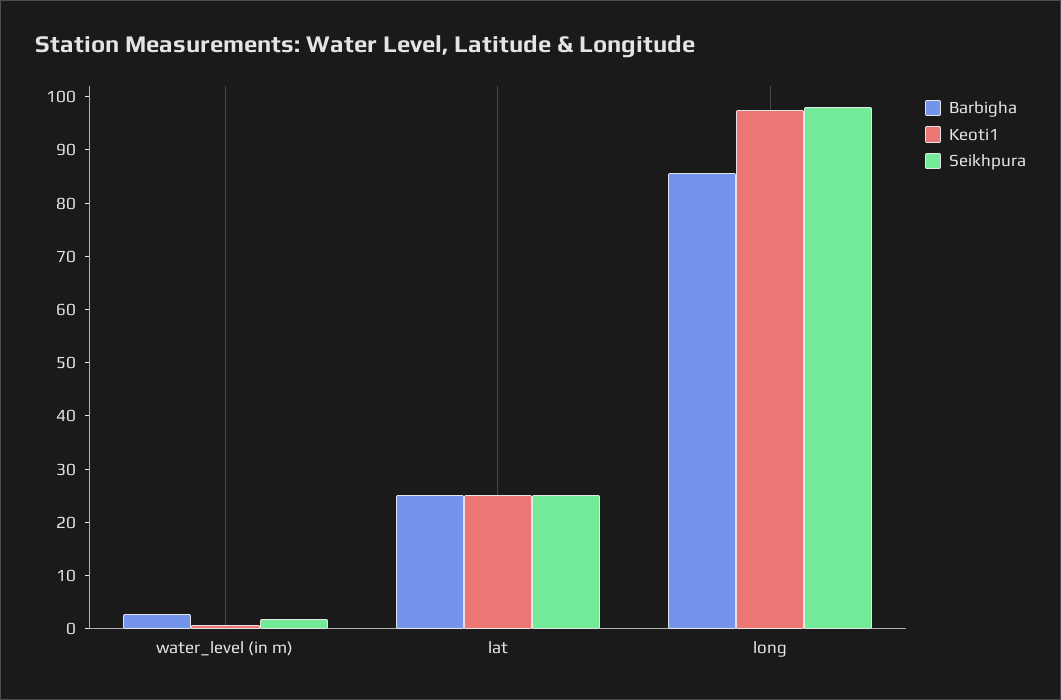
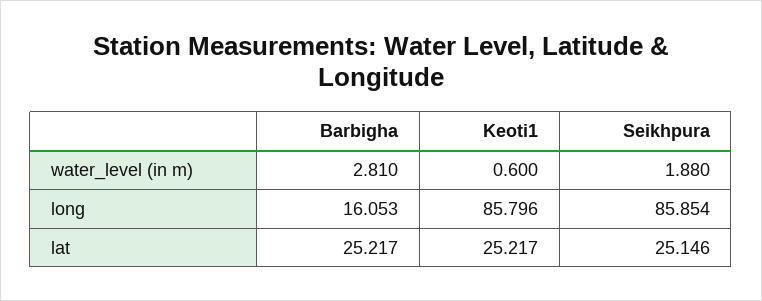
Barbigha, long: 86 -> 16.053
Keoti1, long: 98 -> 85.796
Seikhpura, long: 98 -> 85.854

